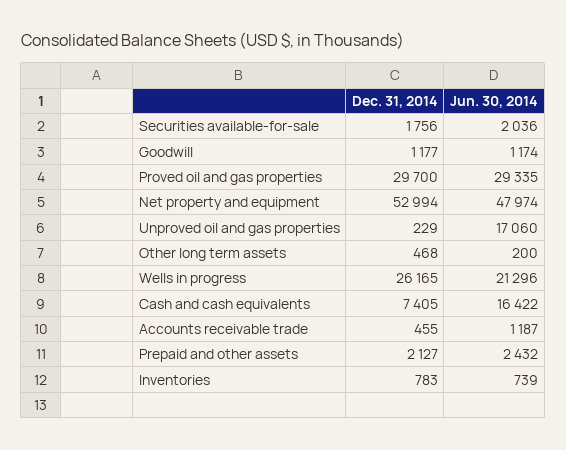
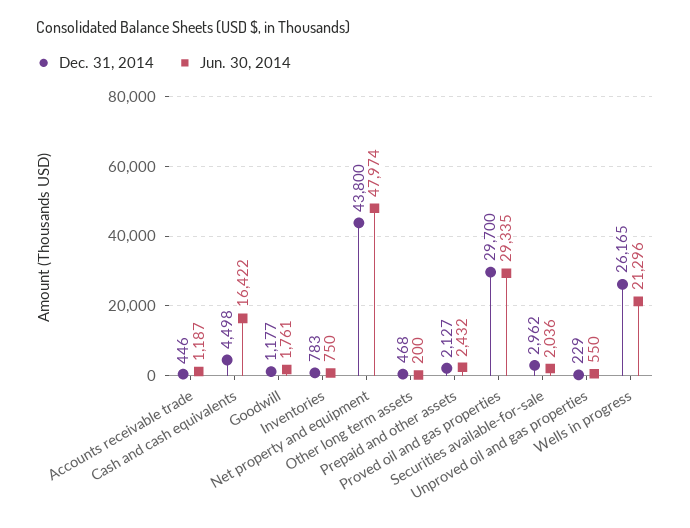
Dec. 31, 2014, Securities available-for-sale: 1756 -> 2962
Jun. 30, 2014, Goodwill: 1174 -> 1761
Dec. 31, 2014, Net property and equipment: 52994 -> 43800
Jun. 30, 2014, Unproved oil and gas properties: 17060 -> 550
Dec. 31, 2014, Cash and cash equivalents: 7405 -> 4498
Dec. 31, 2014, Accounts receivable trade: 455 -> 446
Jun. 30, 2014, Inventories: 739 -> 750

